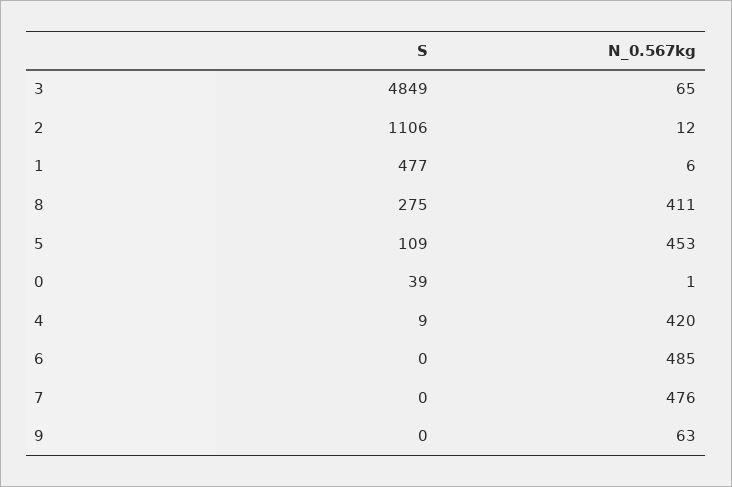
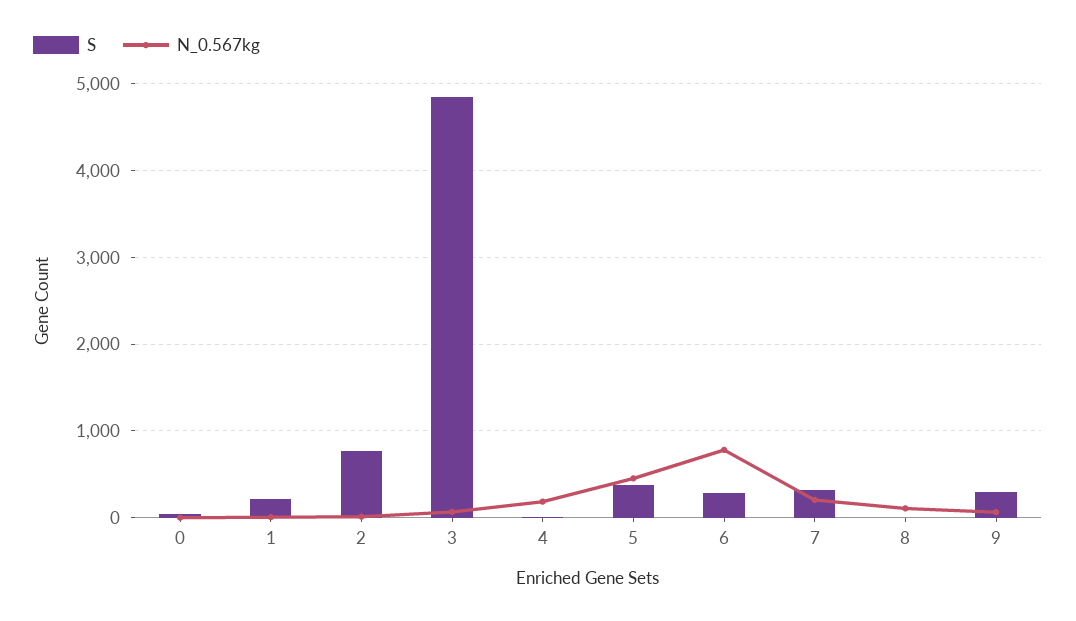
S, 2: 1106 -> 800
S, 1: 477 -> 200
S, 8: 275 -> 0
N_0.567kg, 8: 411 -> 100
S, 5: 109 -> 400
N_0.567kg, 4: 420 -> 200
S, 6: 0 -> 300
N_0.567kg, 6: 485 -> 800
S, 7: 0 -> 300
N_0.567kg, 7: 476 -> 200
S, 9: 0 -> 300

